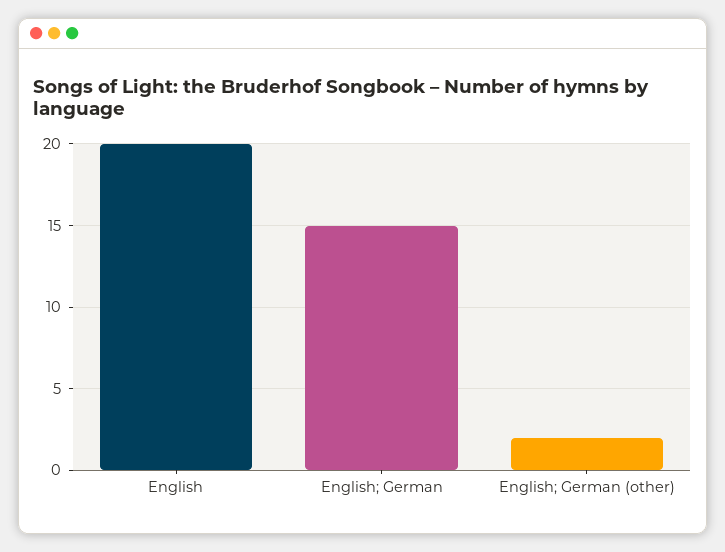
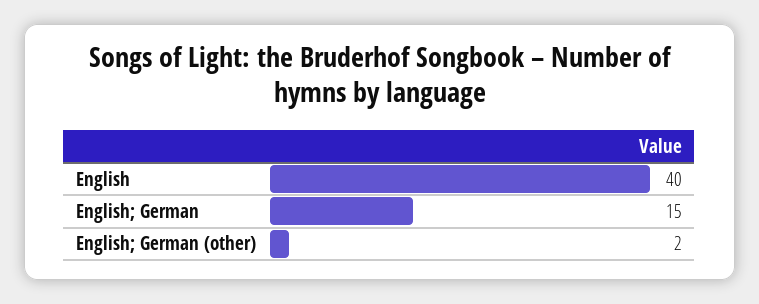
English: 20 -> 40

